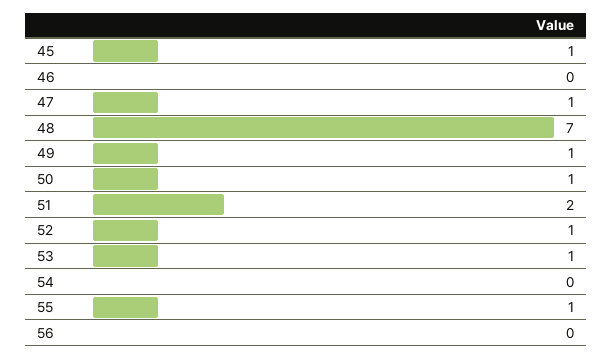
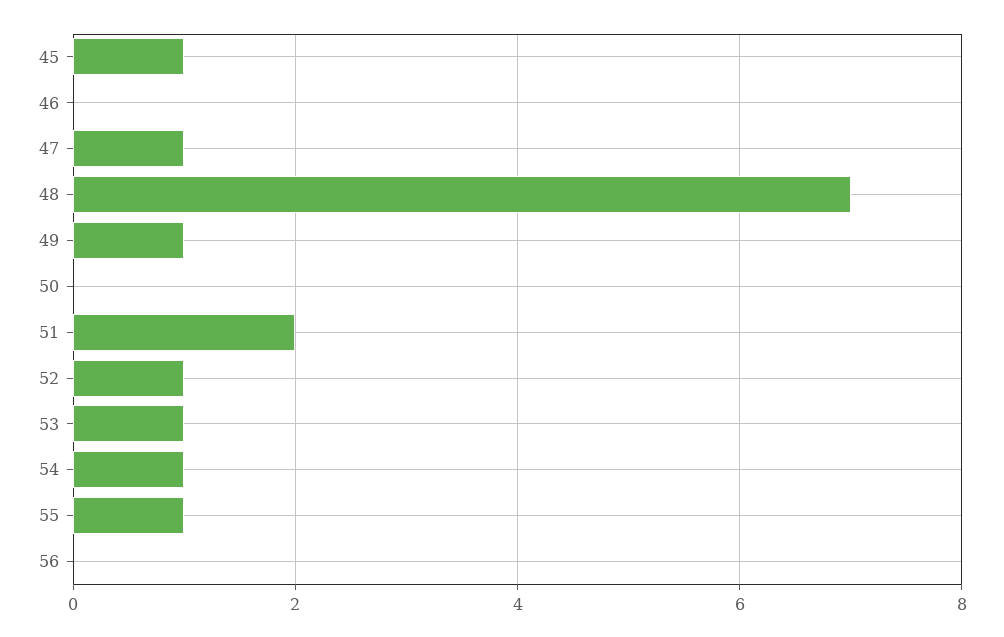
50: 1 -> 0
54: 0 -> 1

